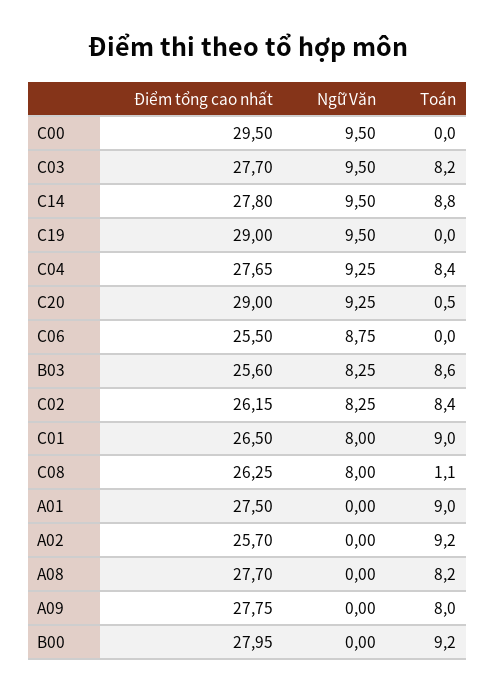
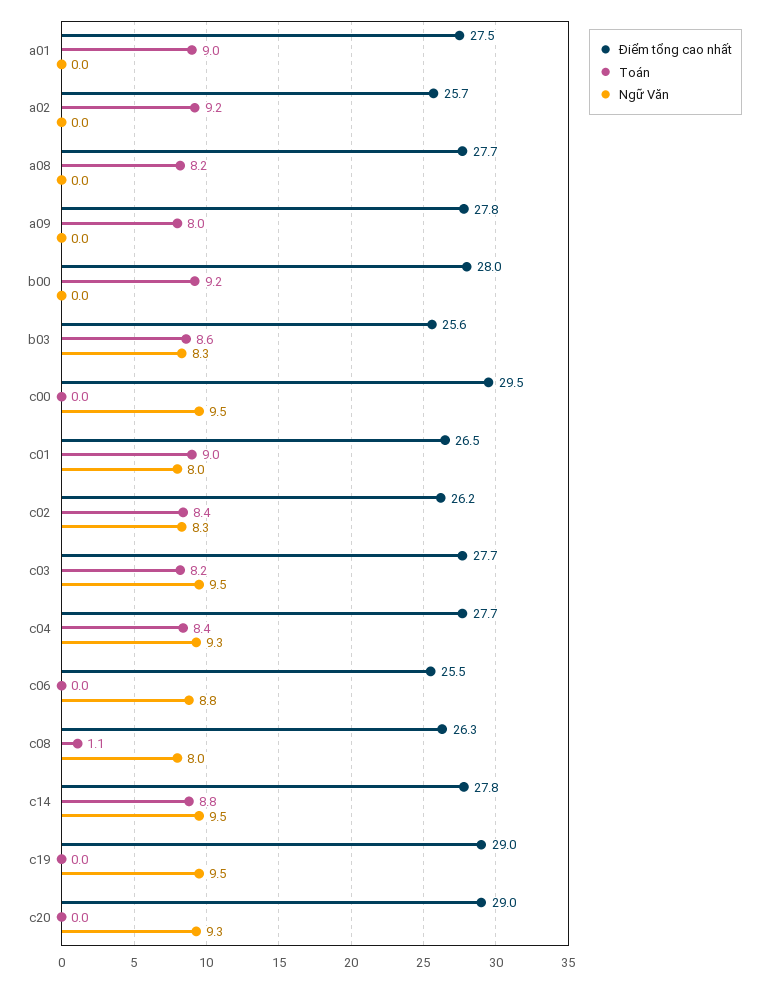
Toán, C20: 0.5 -> 0

